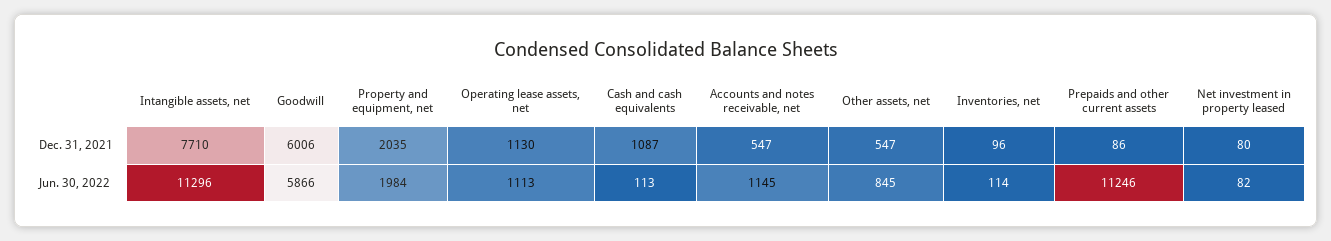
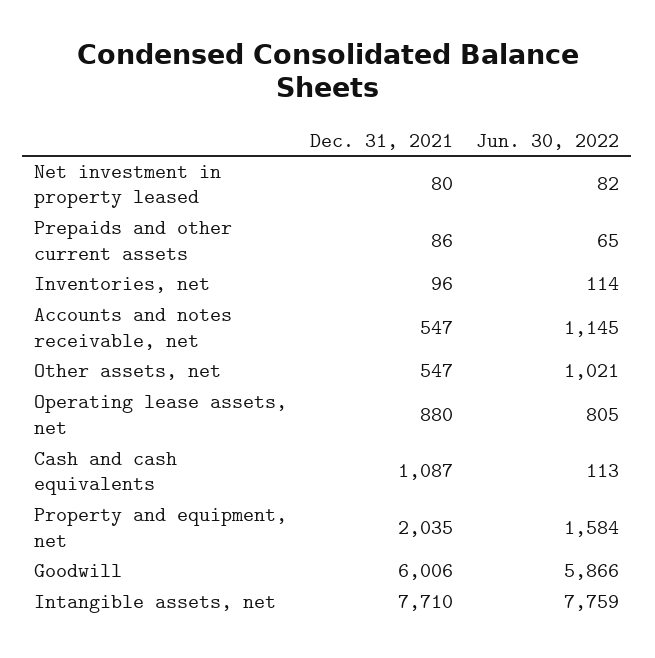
Operating lease assets, net, Dec. 31, 2021: 1130 -> 880
Intangible assets, net, Jun. 30, 2022: 11296 -> 7759
Property and equipment, net, Jun. 30, 2022: 1984 -> 1584
Operating lease assets, net, Jun. 30, 2022: 1113 -> 805
Other assets, net, Jun. 30, 2022: 845 -> 1021
Prepaids and other current assets, Jun. 30, 2022: 11246 -> 65

